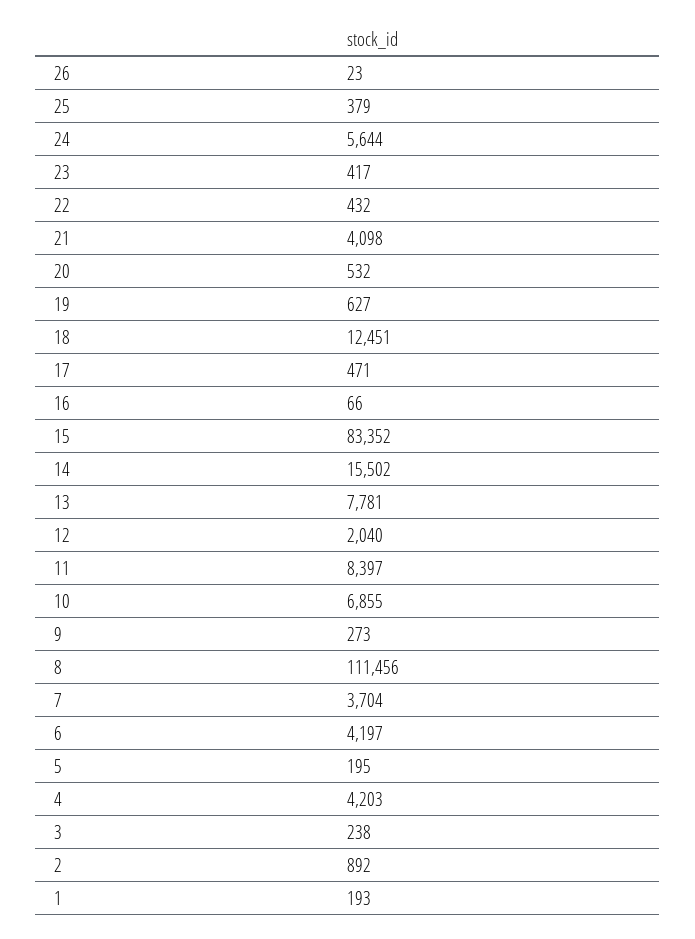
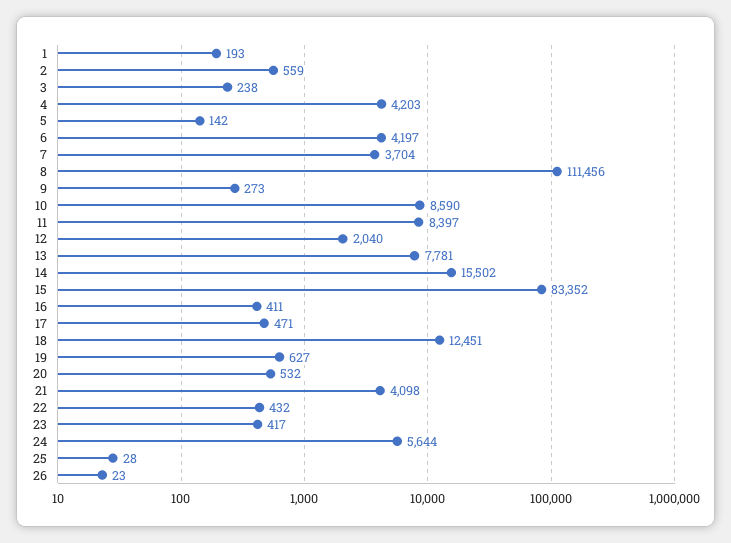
25: 379 -> 28
16: 66 -> 411
10: 6855 -> 8590
5: 195 -> 142
2: 892 -> 559

